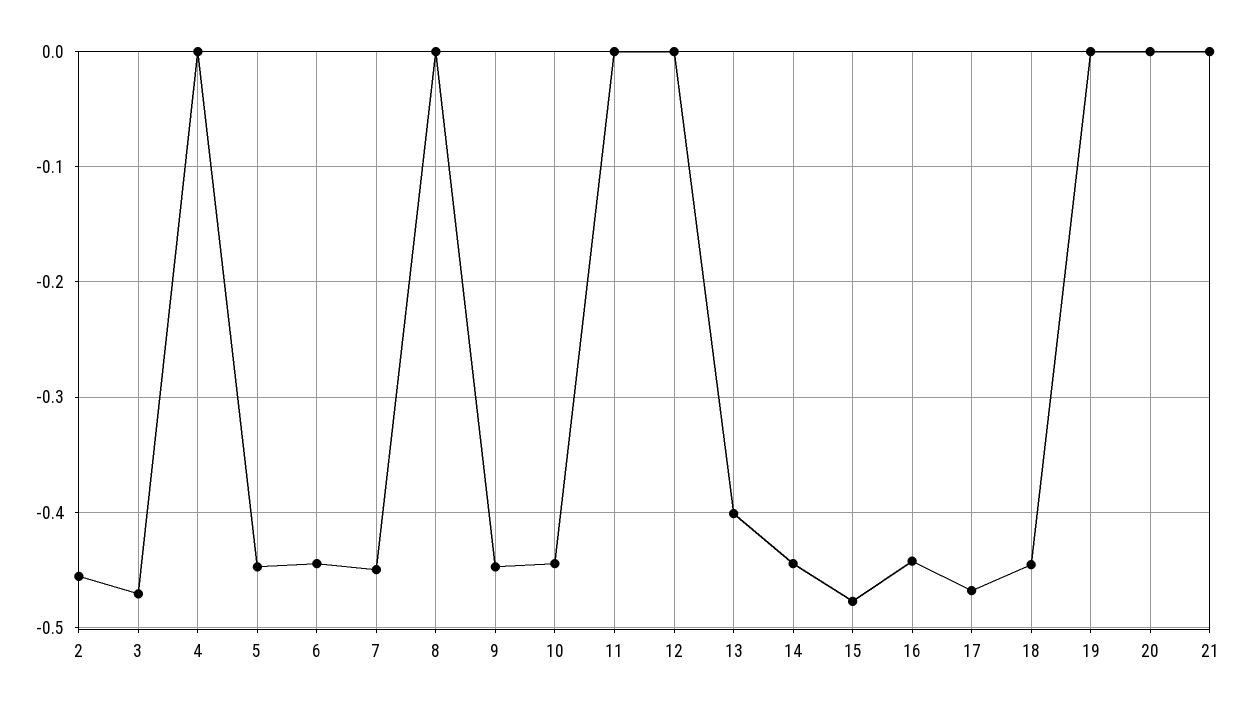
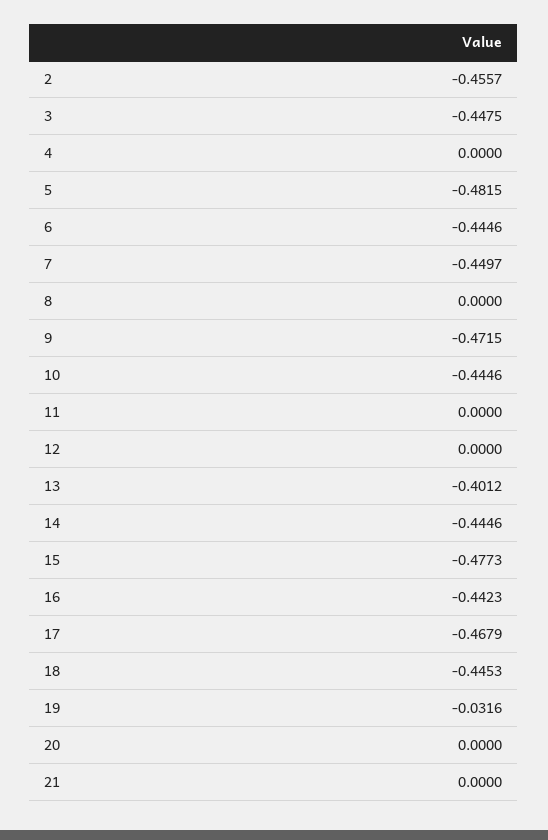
3: -0.47 -> -0.4475
5: -0.45 -> -0.4815
9: -0.45 -> -0.4715
19: 0 -> -0.0316

